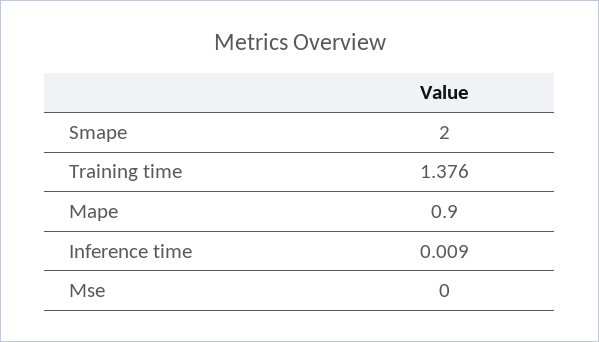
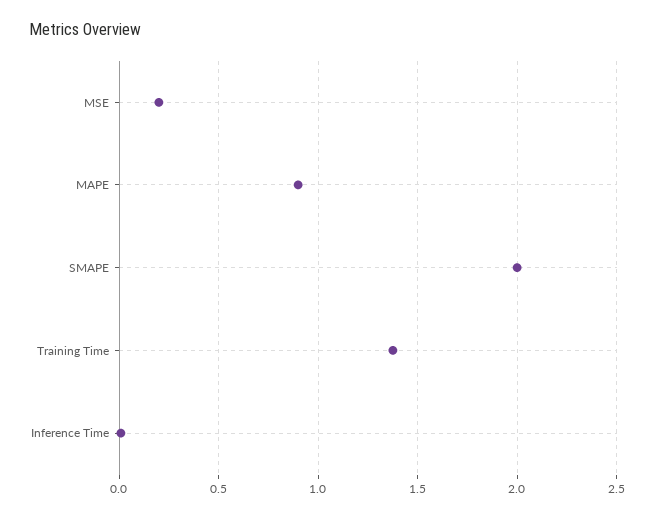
Mse: 0 -> 0.2

